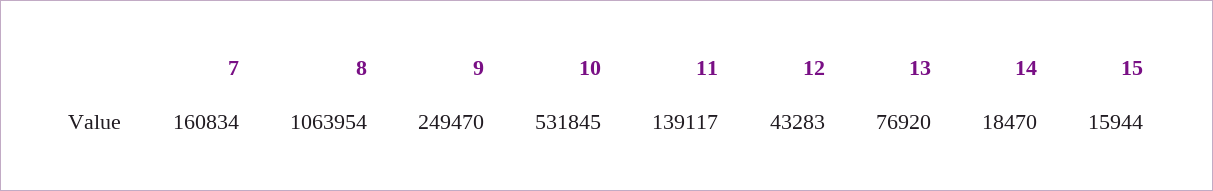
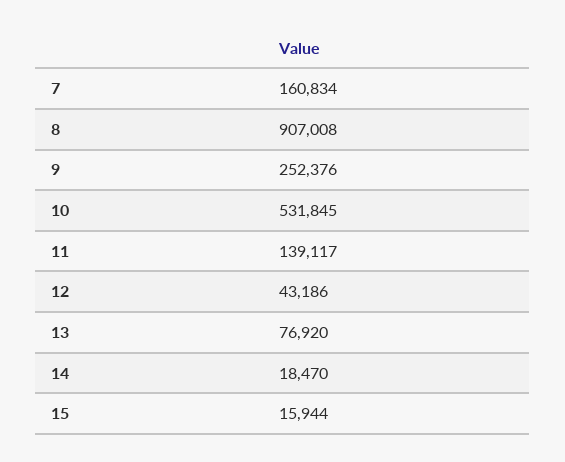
8: 1063954 -> 907008
9: 249470 -> 252376
12: 43283 -> 43186

